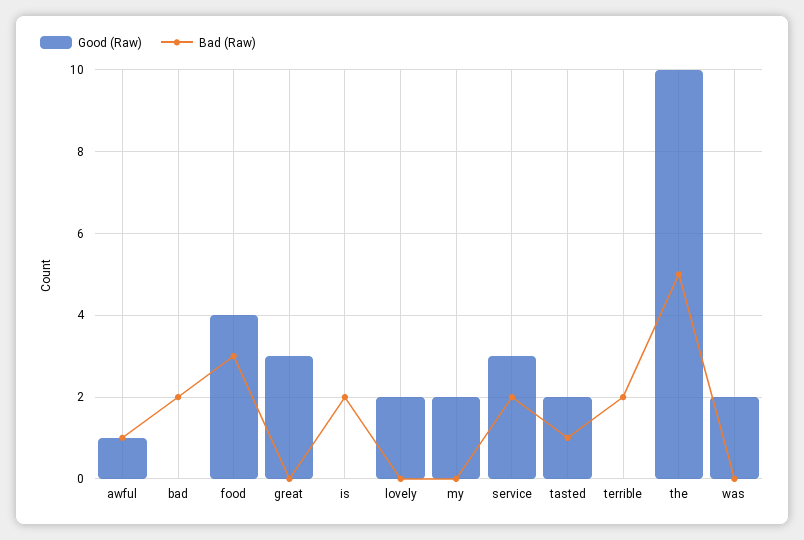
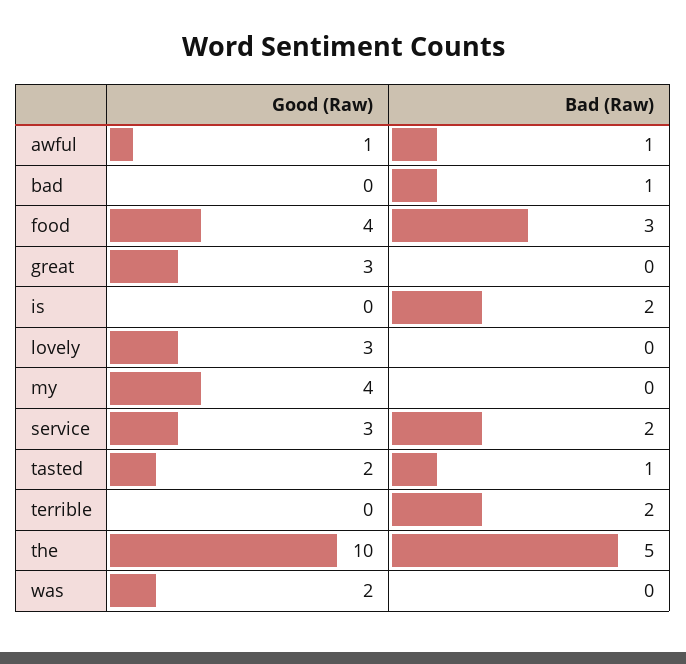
Bad (Raw), bad: 2 -> 1
Good (Raw), lovely: 2 -> 3
Good (Raw), my: 2 -> 4

